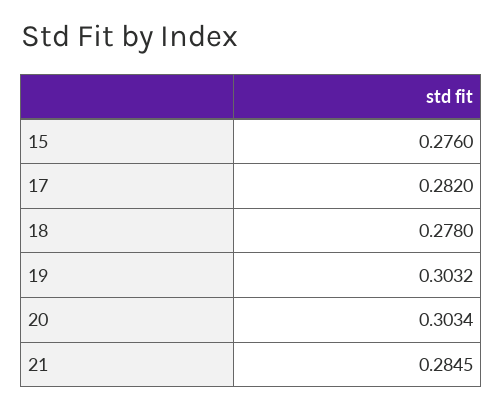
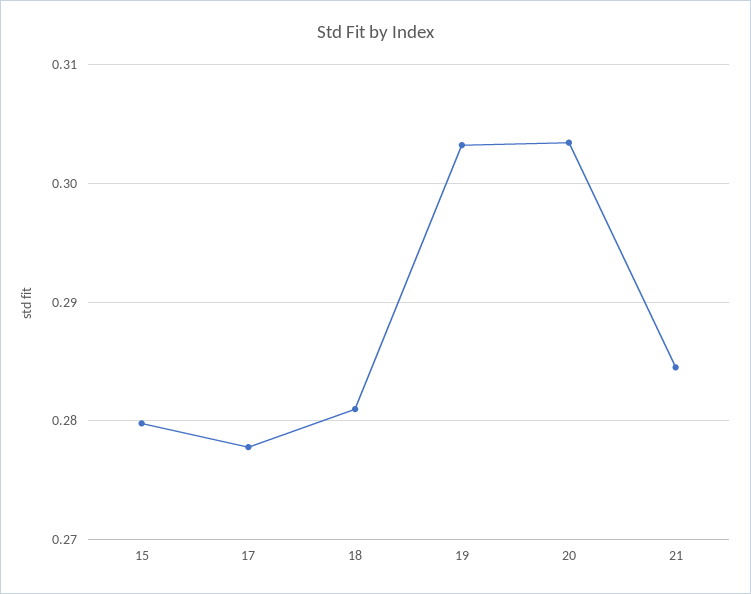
15: 0.276 -> 0.28
17: 0.282 -> 0.278
18: 0.278 -> 0.281

